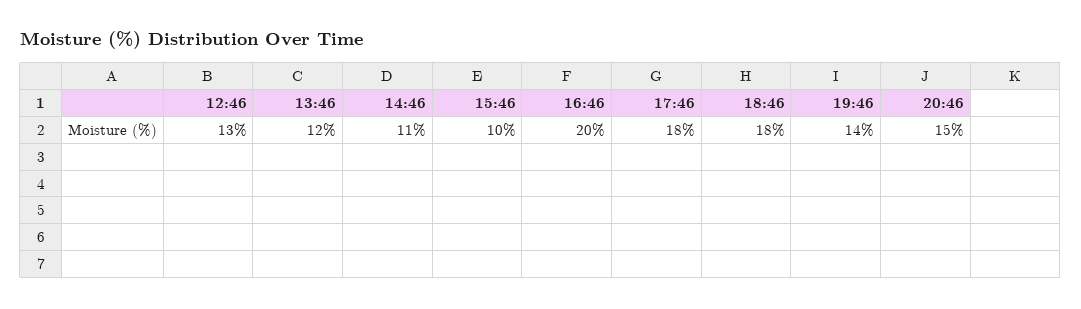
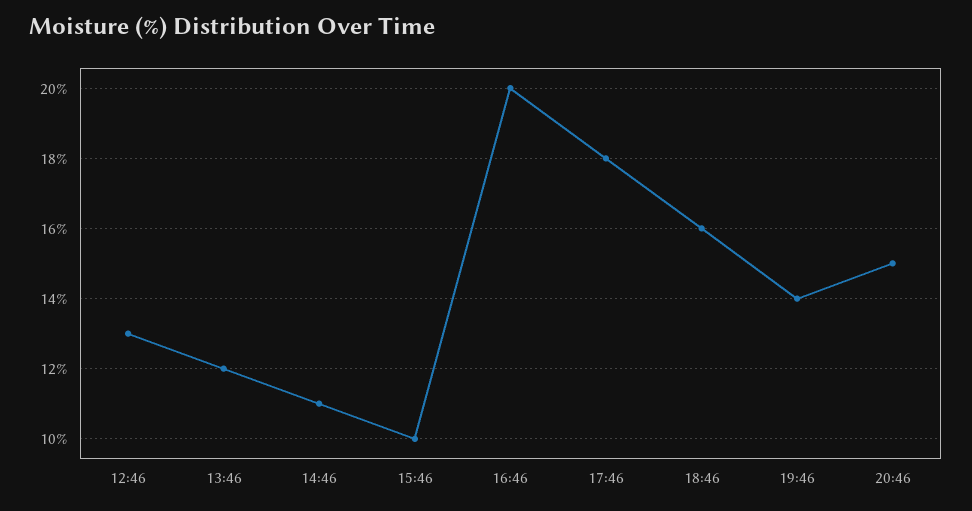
18:46: 18 -> 16

